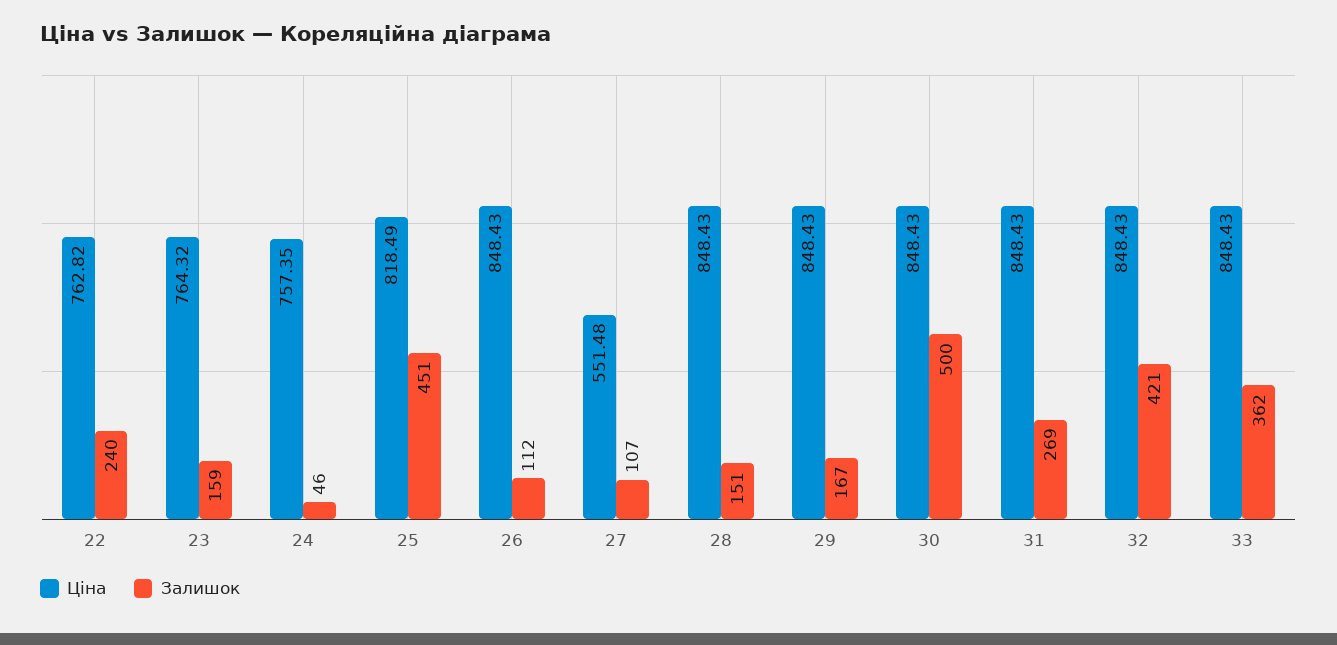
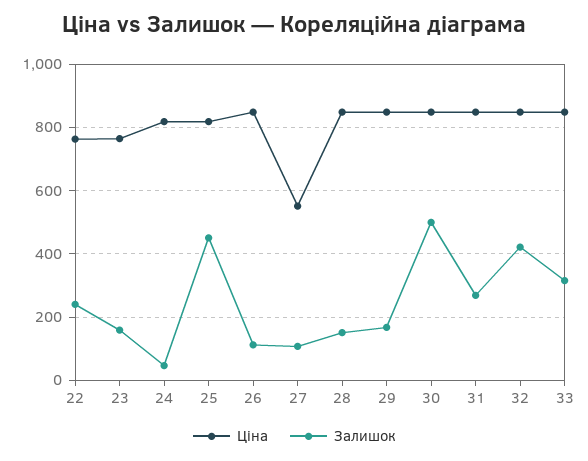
Ціна, 24: 757.35 -> 820
Залишок, 33: 362 -> 320

